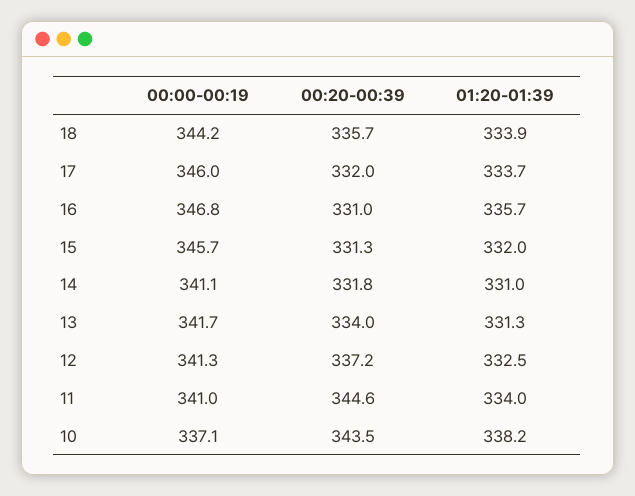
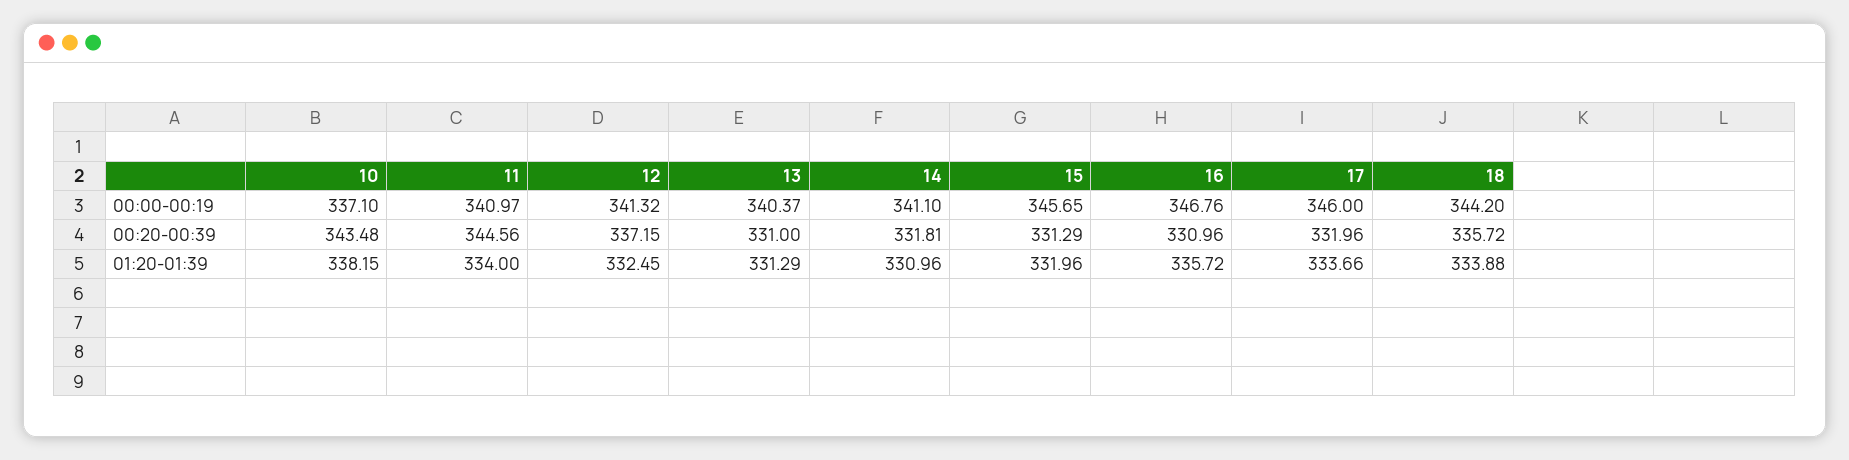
00:00-00:19, 13: 341.7 -> 340.37
00:20-00:39, 13: 334 -> 331

